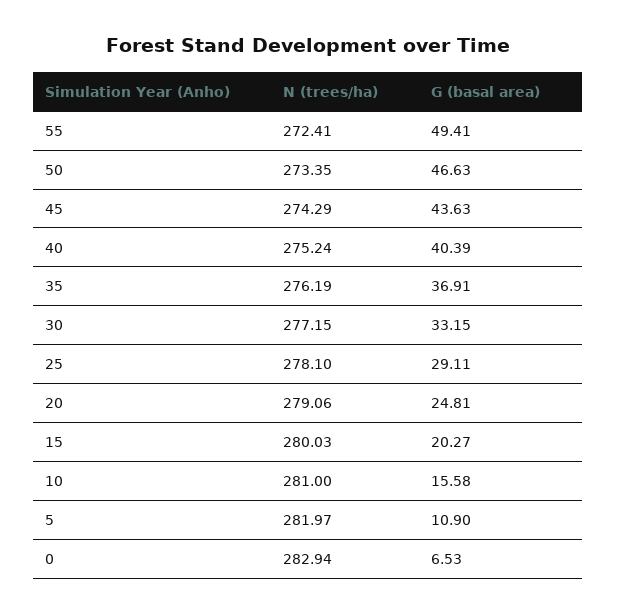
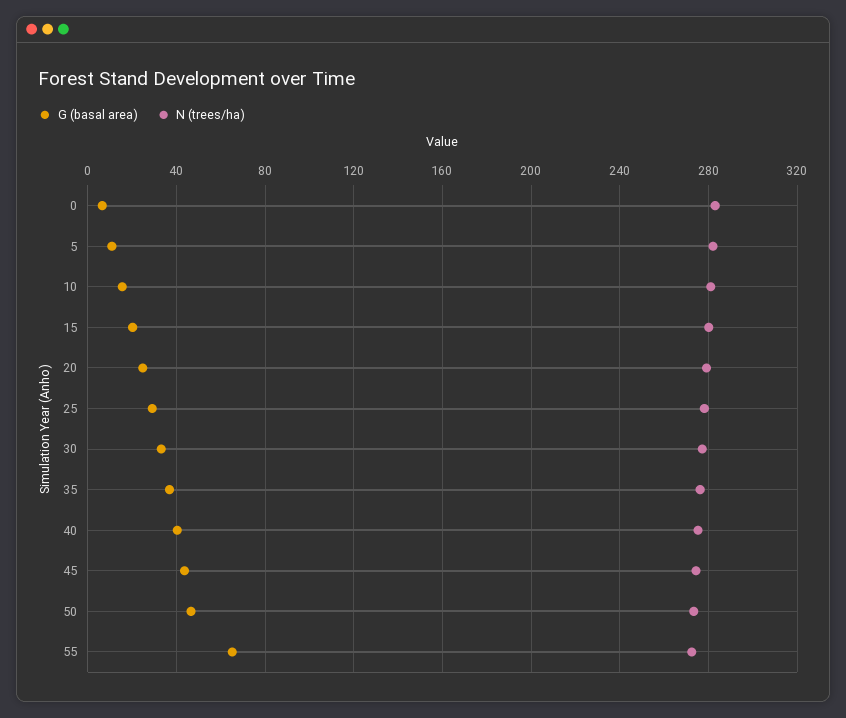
G (basal area), 55: 49.41 -> 65

